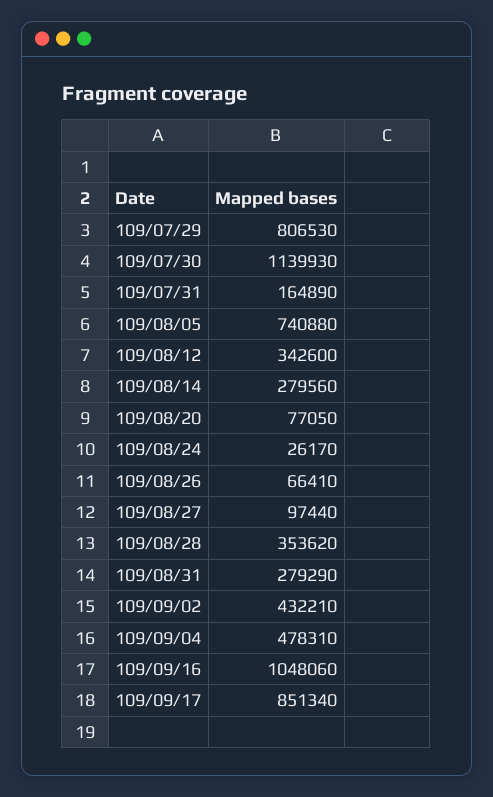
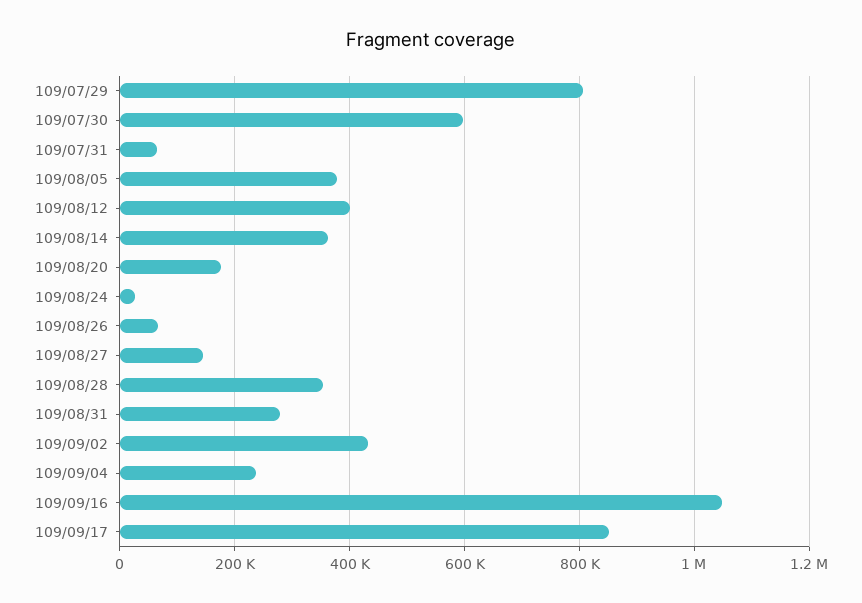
109/07/30: 1139930 -> 600000
109/07/31: 164890 -> 60000
109/08/05: 740880 -> 380000
109/08/12: 342600 -> 400000
109/08/14: 279560 -> 360000
109/08/20: 77050 -> 180000
109/08/27: 97440 -> 140000
109/09/04: 478310 -> 240000

